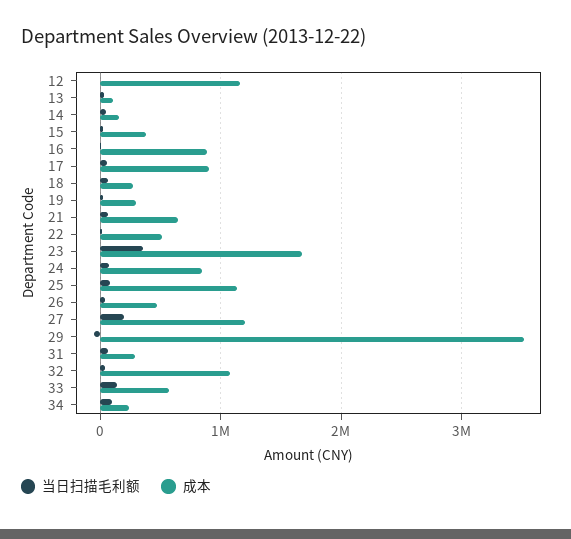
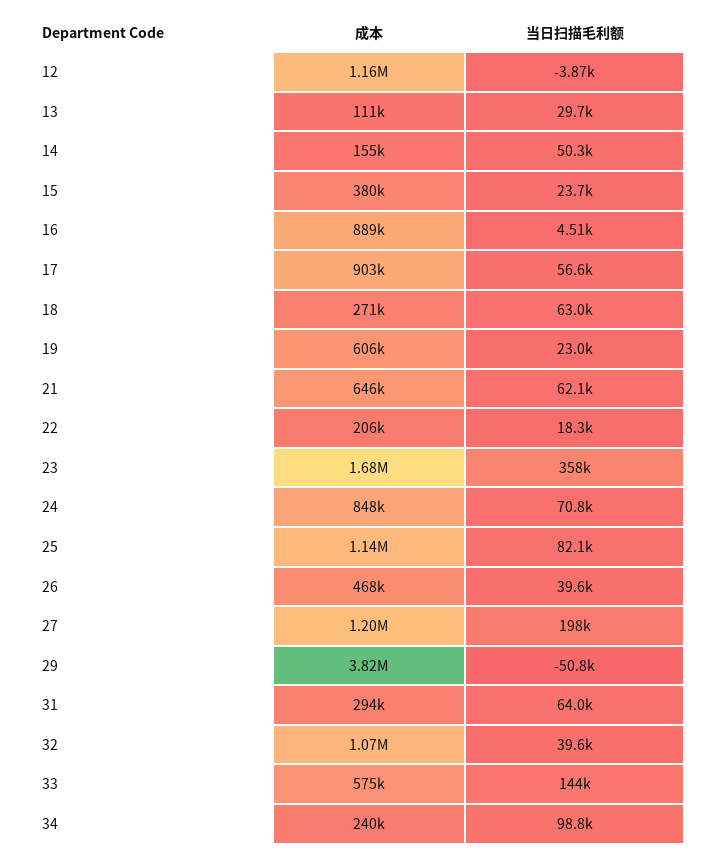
成本, 19: 300000 -> 606000
成本, 22: 500000 -> 206000
成本, 29: 3500000 -> 3820000

